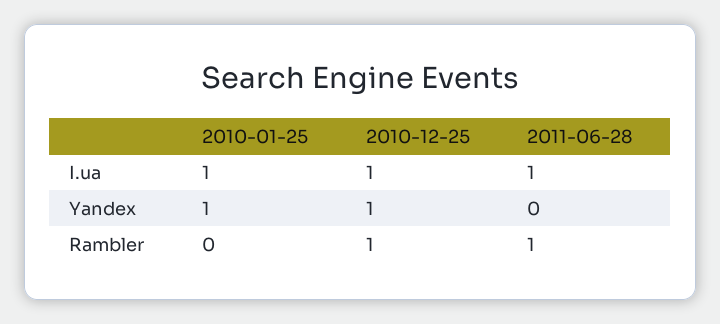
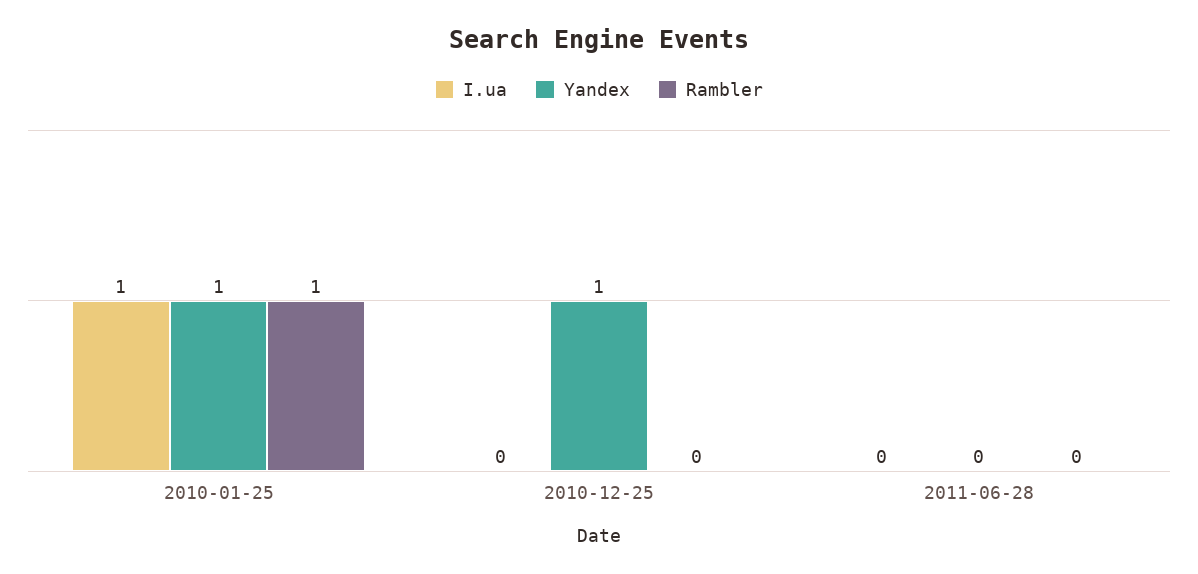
I.ua, 2010-12-25: 1 -> 0
I.ua, 2011-06-28: 1 -> 0
Rambler, 2010-01-25: 0 -> 1
Rambler, 2010-12-25: 1 -> 0
Rambler, 2011-06-28: 1 -> 0

